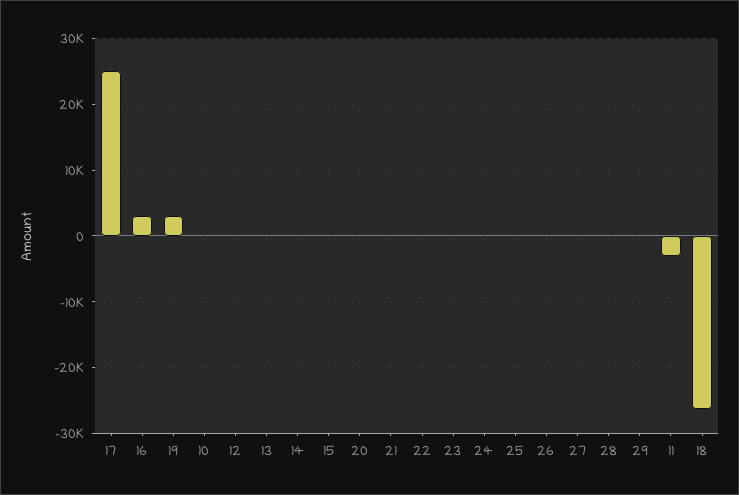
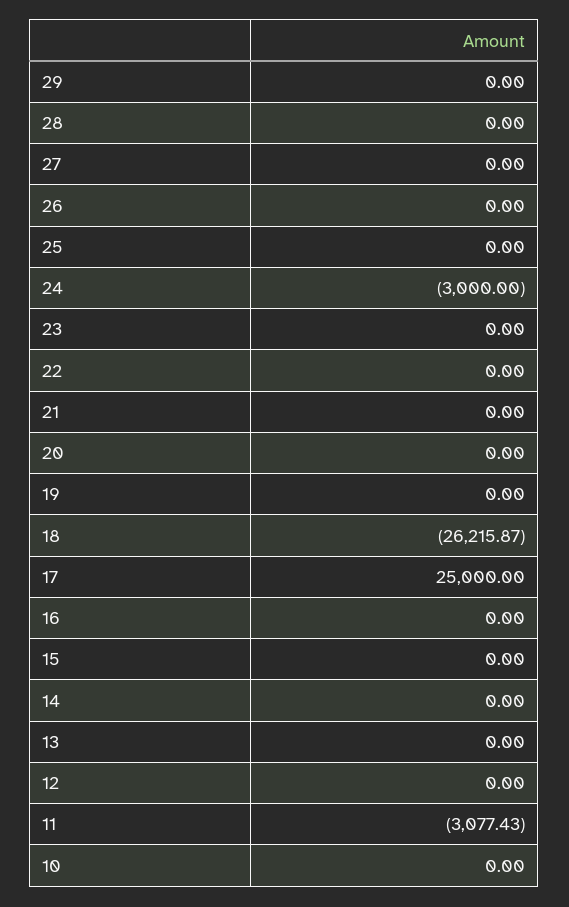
16: 3000 -> 0
19: 3000 -> 0
24: 0 -> -3000

